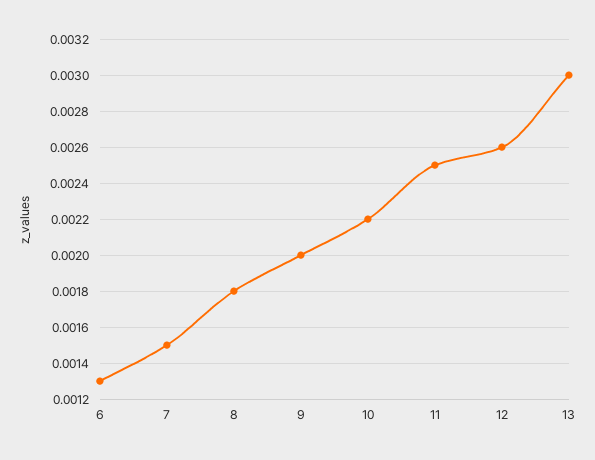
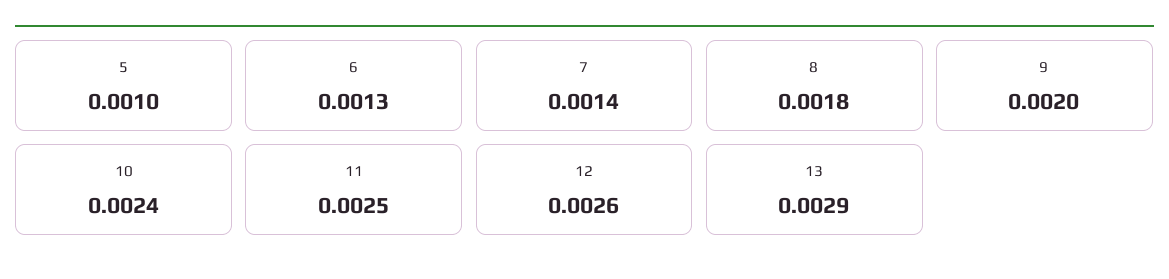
7: 0.0015 -> 0.0014
10: 0.0022 -> 0.0024
13: 0.003 -> 0.0029
5: none -> 0.001

